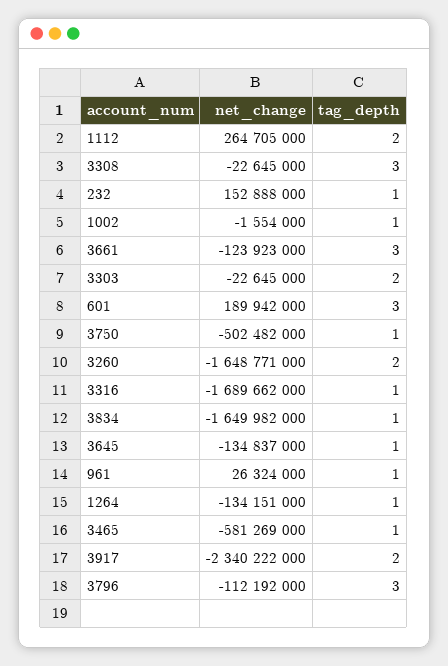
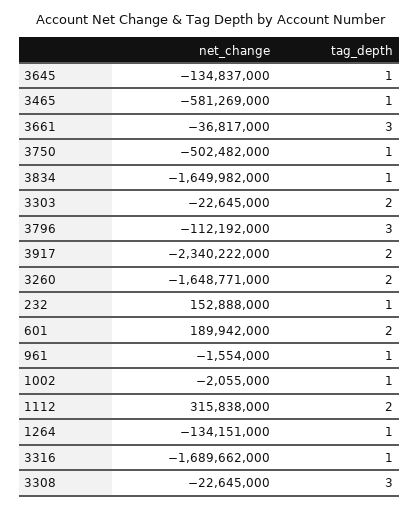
net_change, 1112: 264705000 -> 315838000
net_change, 1002: -1554000 -> -2055000
net_change, 3661: -123923000 -> -36817000
tag_depth, 601: 3 -> 2
net_change, 961: 26324000 -> -1554000

